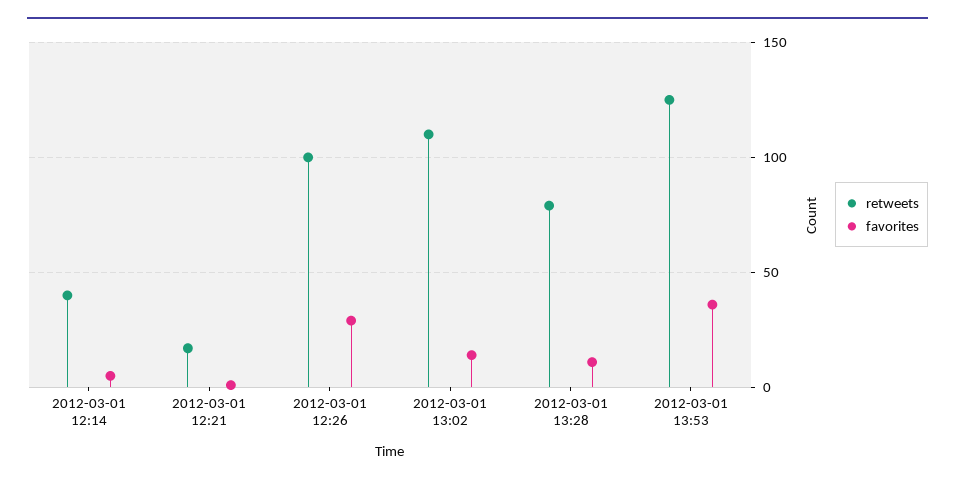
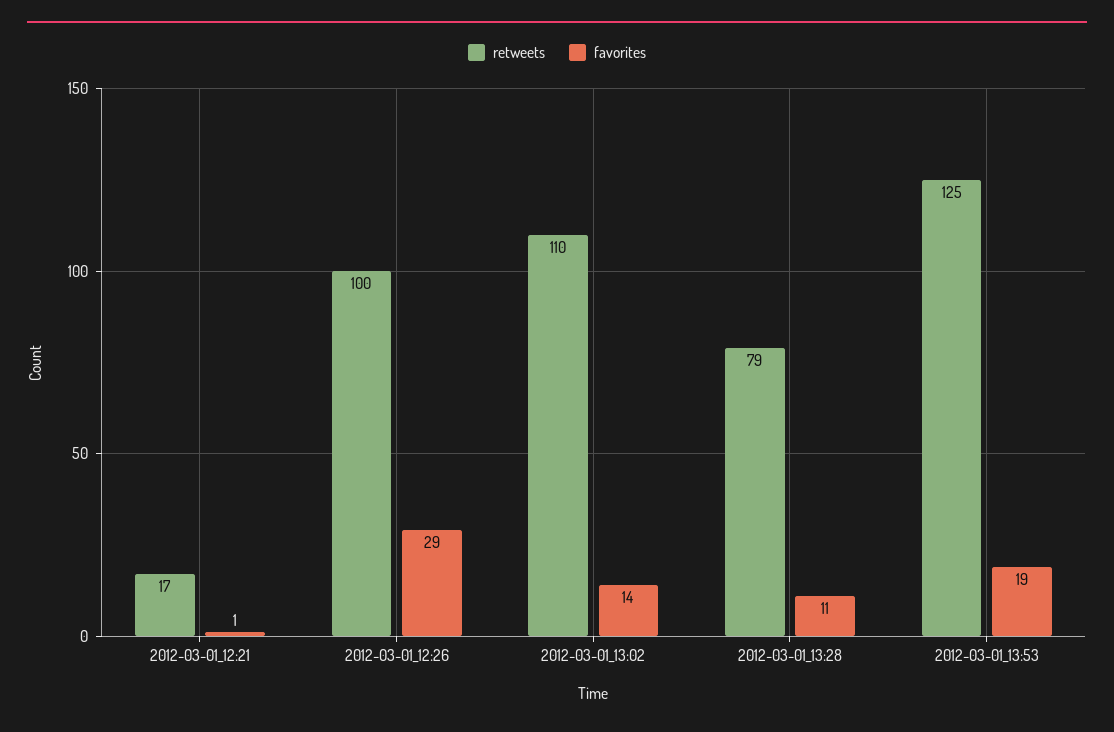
retweets, 2012-03-01 12:14: 40 -> none
favorites, 2012-03-01 12:14: 5 -> none
favorites, 2012-03-01 13:53: 35 -> 19

